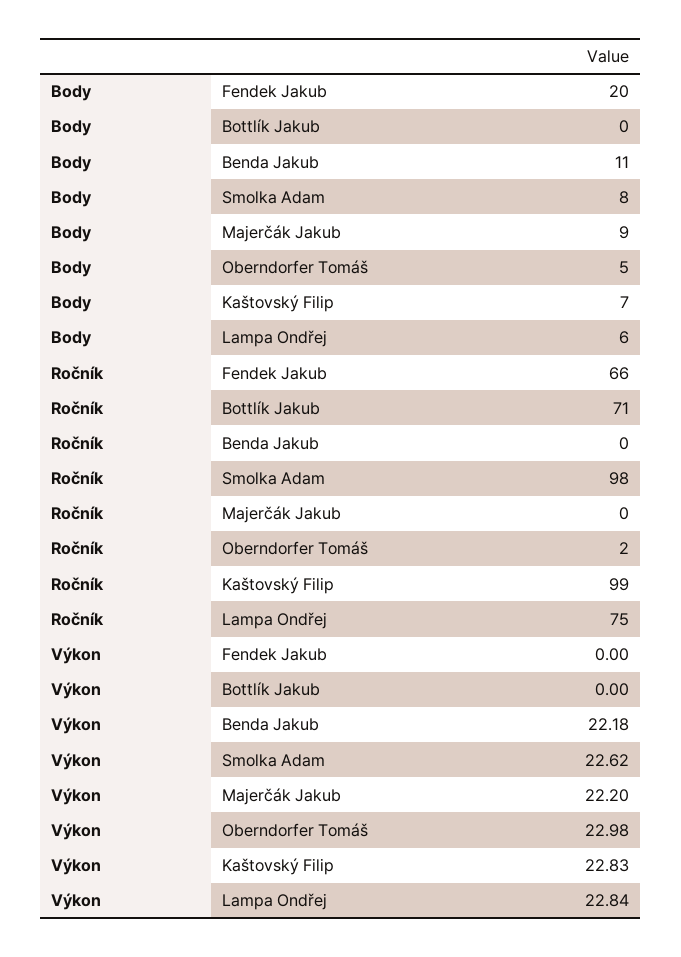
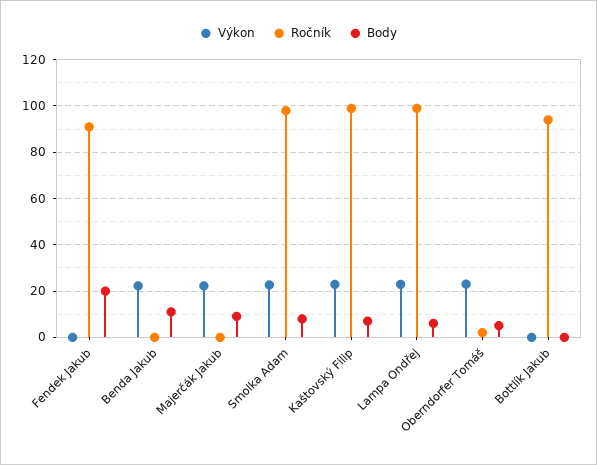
Ročník, Fendek Jakub: 66 -> 90
Ročník, Bottlík Jakub: 71 -> 95
Ročník, Lampa Ondřej: 75 -> 100

